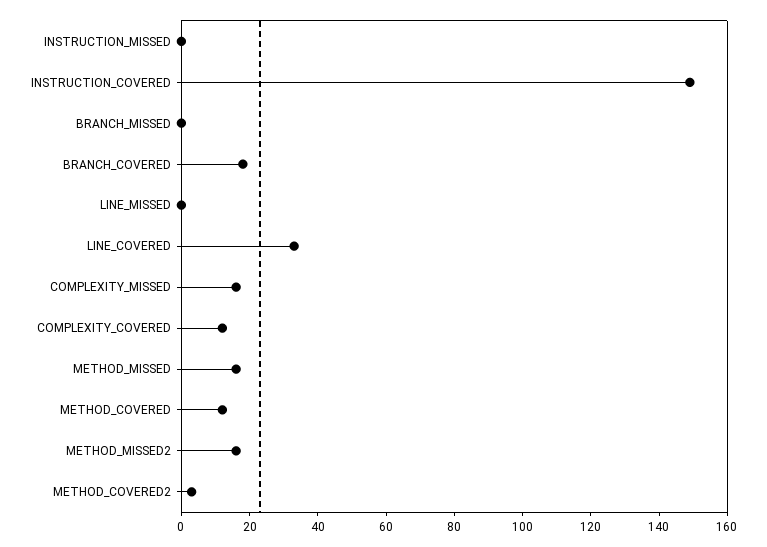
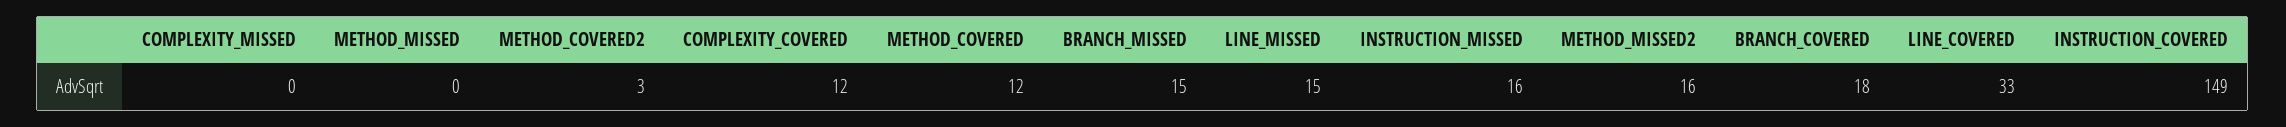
INSTRUCTION_MISSED: 0 -> 16
BRANCH_MISSED: 0 -> 15
LINE_MISSED: 0 -> 15
COMPLEXITY_MISSED: 15 -> 0
METHOD_MISSED: 15 -> 0

